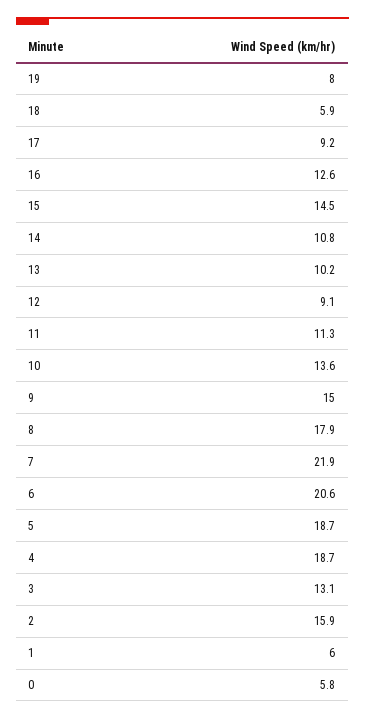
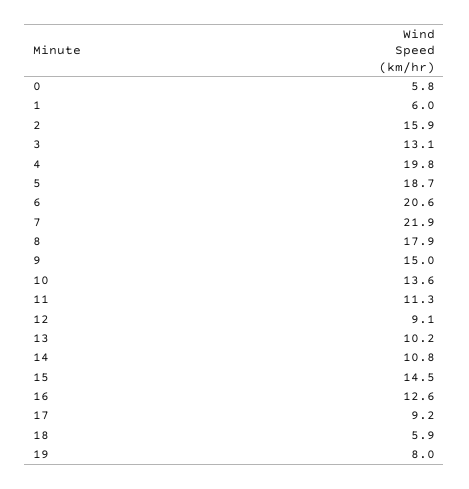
4: 18.7 -> 19.8

